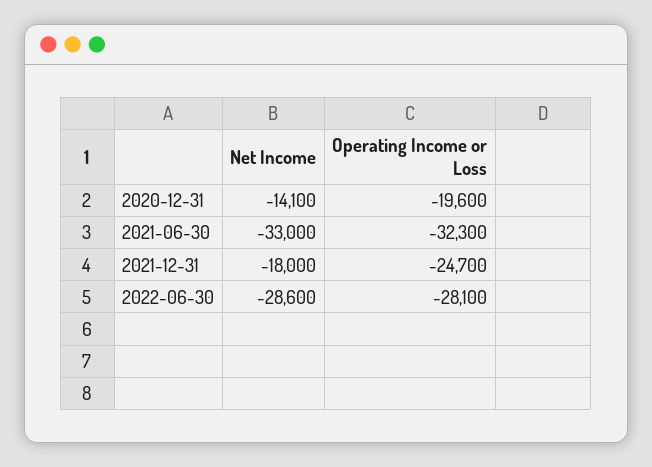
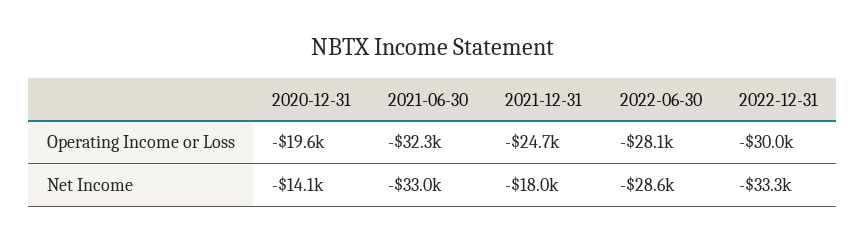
Operating Income or Loss, 2022-12-31: none -> -30000
Net Income, 2022-12-31: none -> -33300

